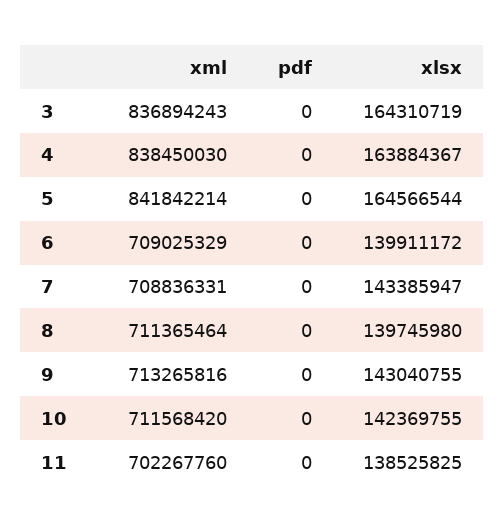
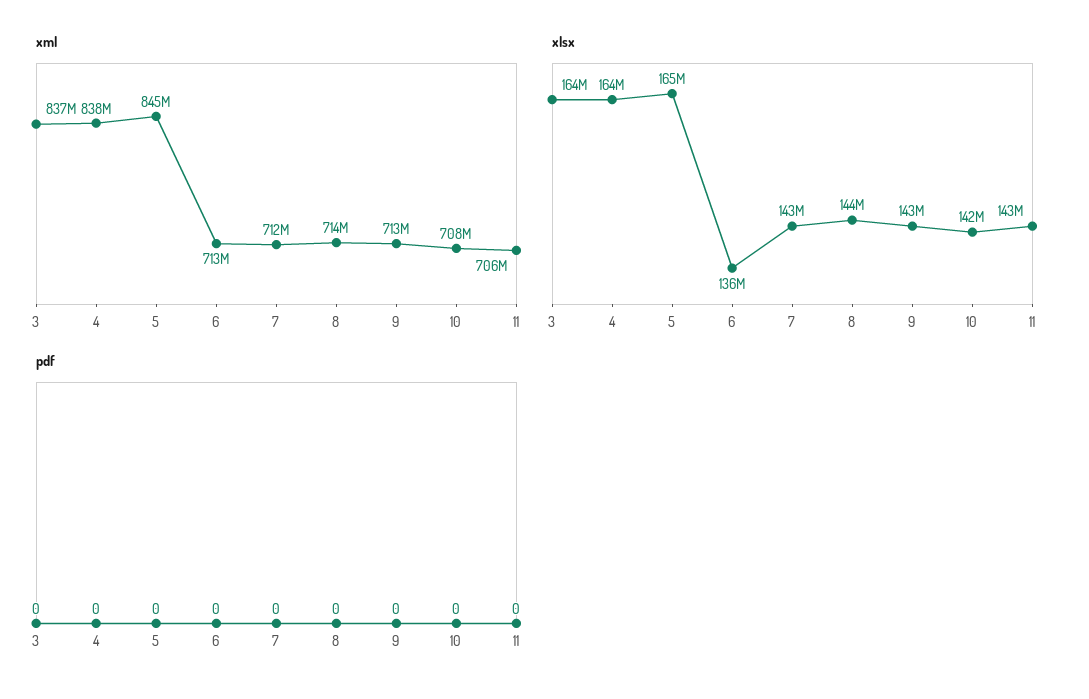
xml, 5: 841842214 -> 845000000
xml, 6: 709025329 -> 713000000
xlsx, 6: 139911172 -> 136000000
xml, 7: 708836331 -> 712000000
xml, 8: 711365464 -> 714000000
xlsx, 8: 139745980 -> 144000000
xml, 10: 711568420 -> 708000000
xml, 11: 702267760 -> 706000000
xlsx, 11: 138525825 -> 143000000

